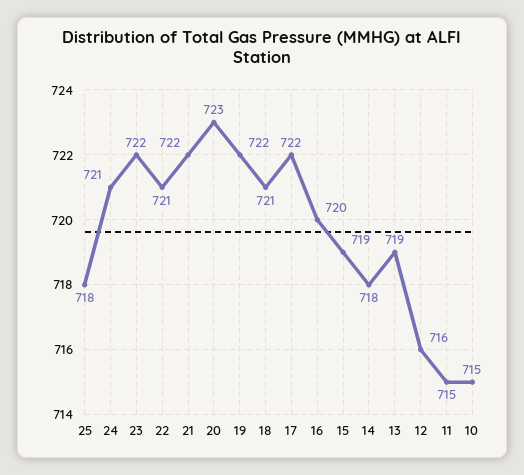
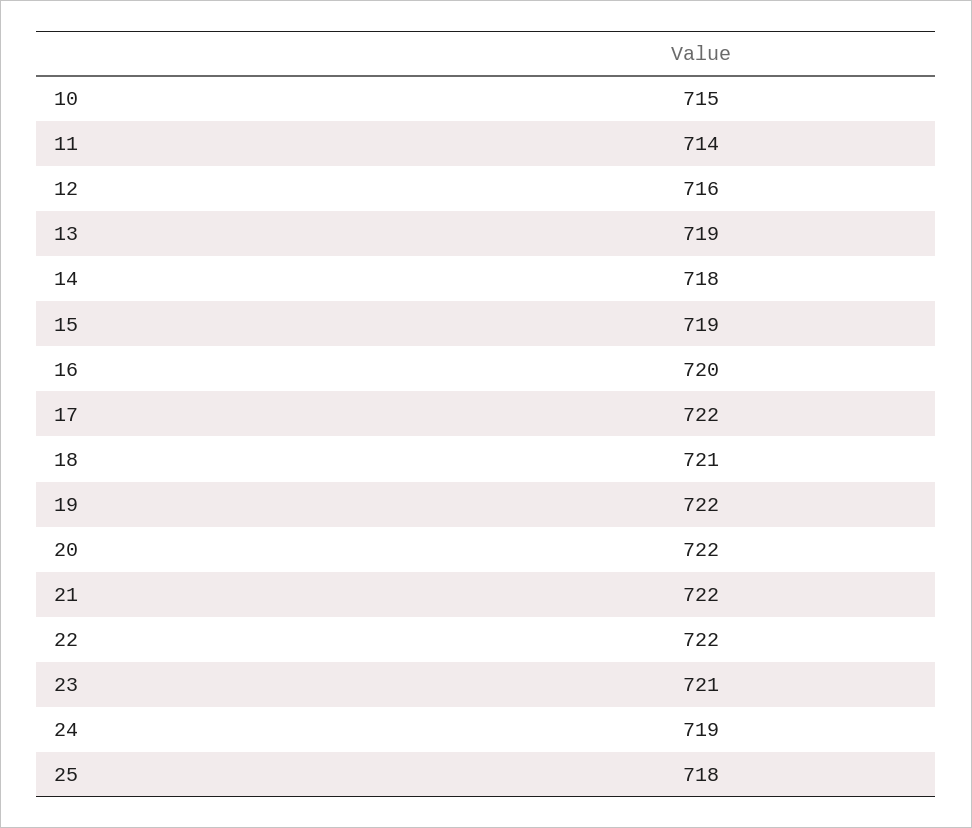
24: 721 -> 719
23: 722 -> 721
22: 721 -> 722
20: 723 -> 722
11: 715 -> 714

